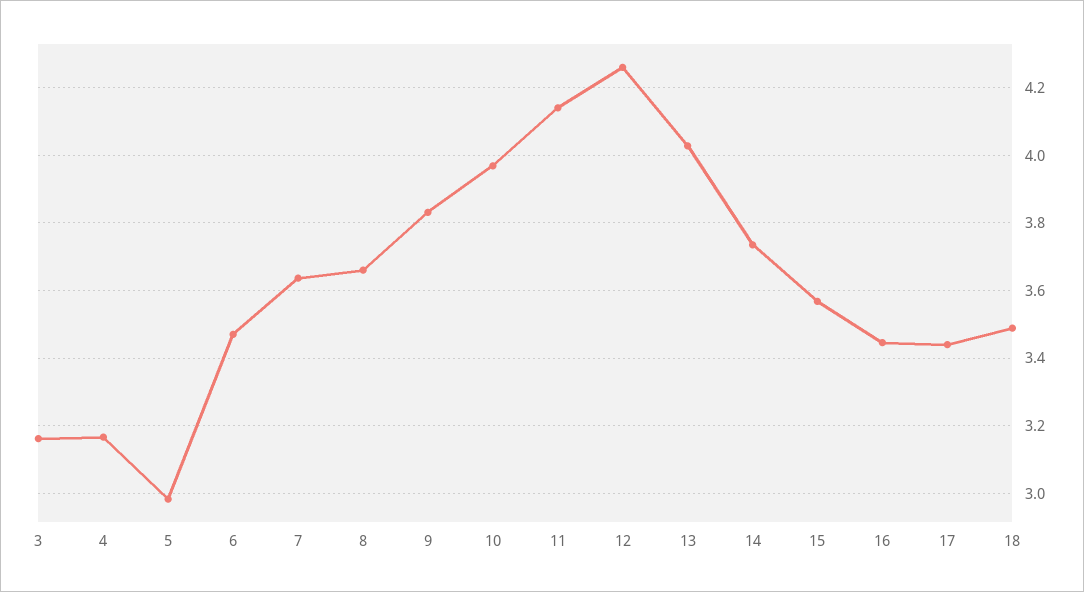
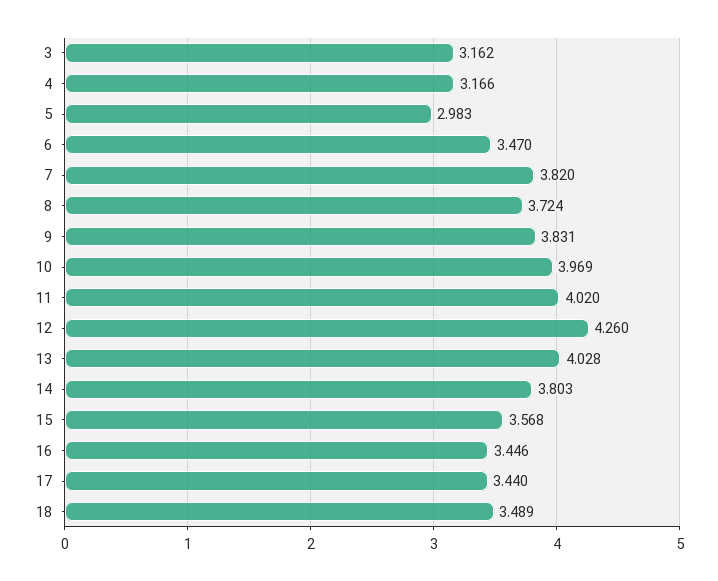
7: 3.64 -> 3.82
8: 3.66 -> 3.724
11: 4.14 -> 4.02
14: 3.74 -> 3.803

